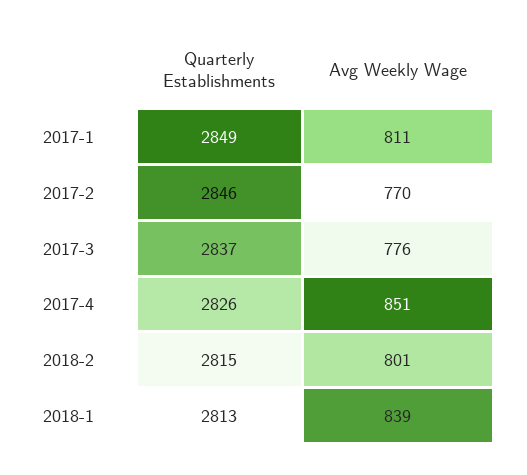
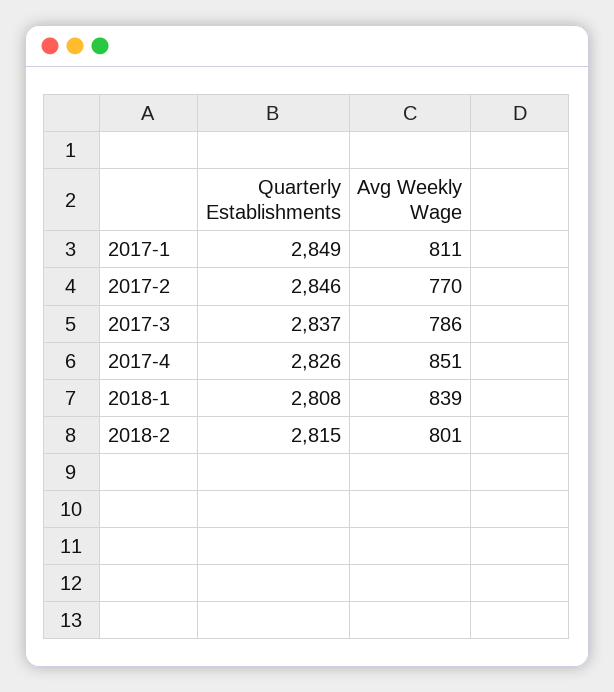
Avg Weekly Wage, 2017-3: 776 -> 786
Quarterly Establishments, 2018-1: 2813 -> 2808

